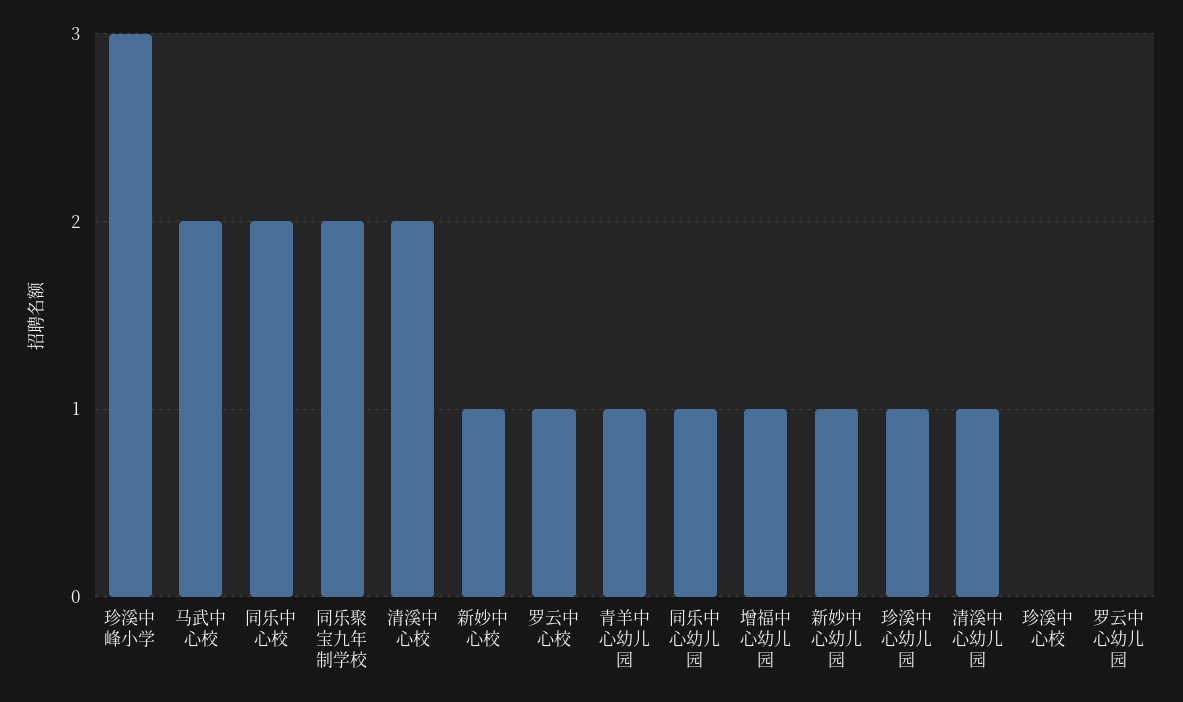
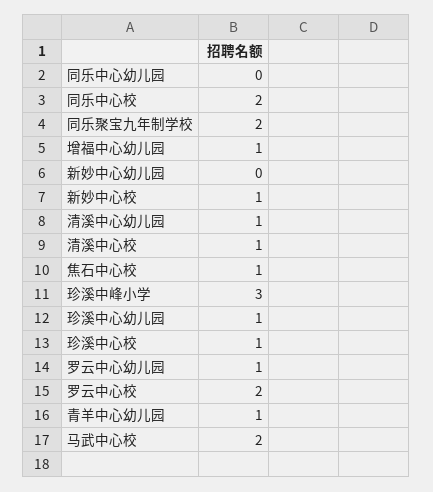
清溪中心校: 2 -> 1
罗云中心校: 1 -> 2
同乐中心幼儿园: 1 -> 0
新妙中心幼儿园: 1 -> 0
珍溪中心校: 0 -> 1
罗云中心幼儿园: 0 -> 1
焦石中心校: none -> 1

